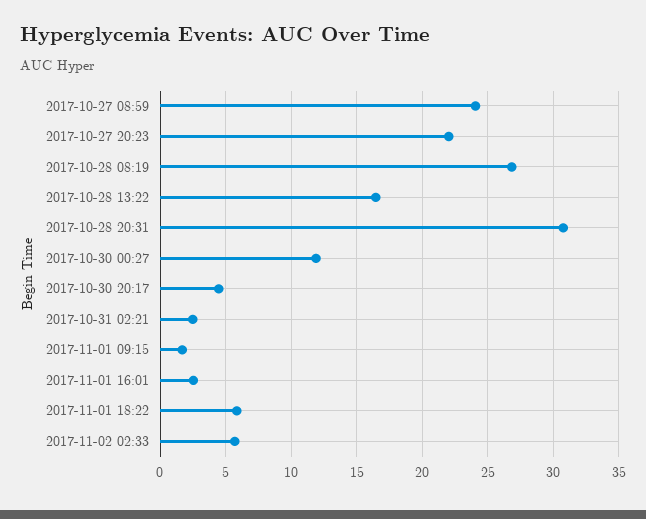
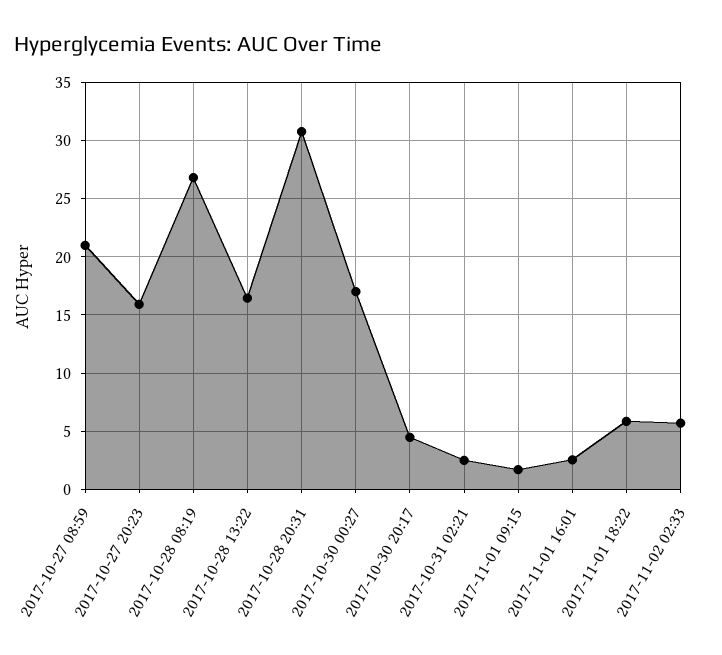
2017-10-27 08:59: 24 -> 21
2017-10-27 20:23: 22 -> 16
2017-10-30 00:27: 12 -> 17

